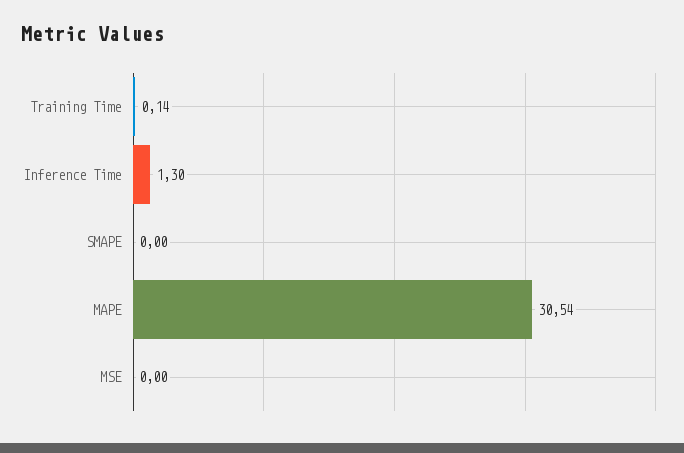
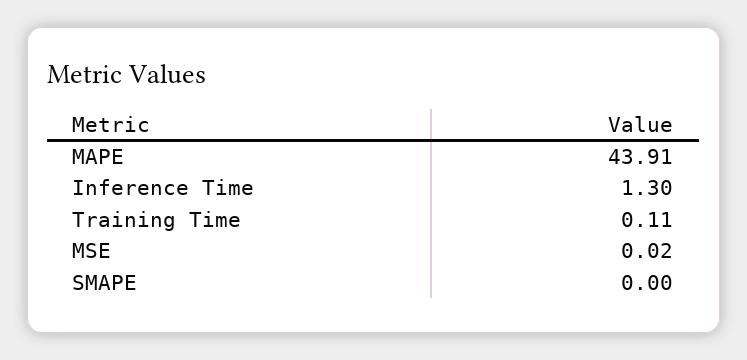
Training Time: 0.14 -> 0.11
MAPE: 30.54 -> 43.91
MSE: 0 -> 0.02

